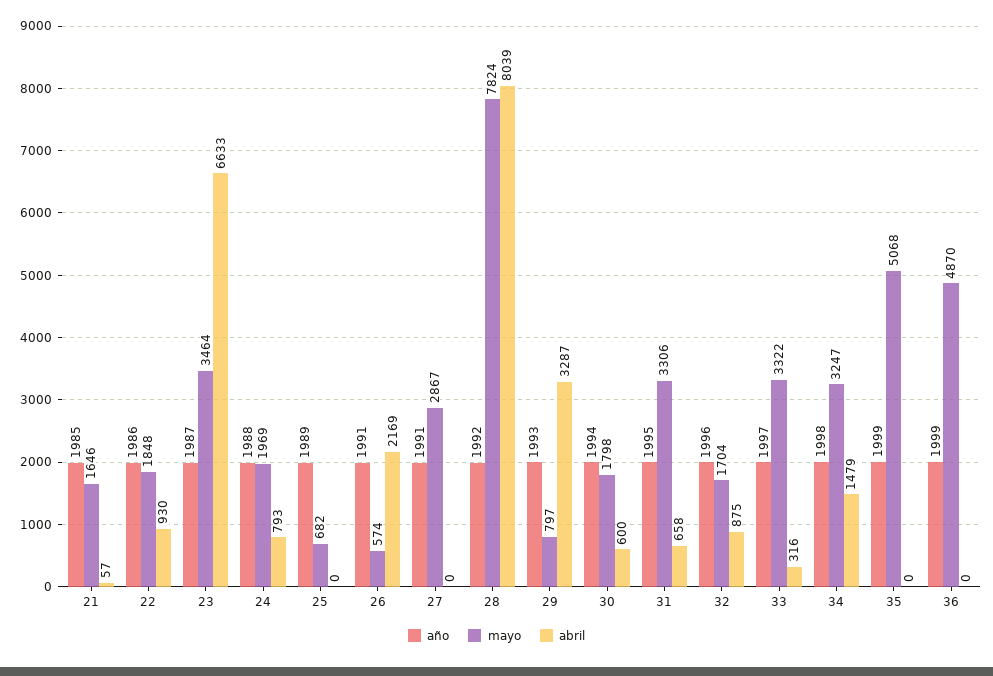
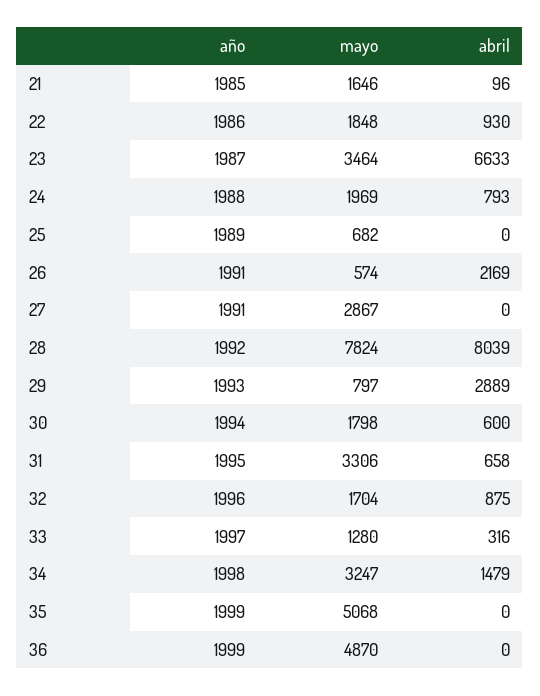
abril, 21: 57 -> 96
abril, 29: 3287 -> 2889
mayo, 33: 3322 -> 1280

